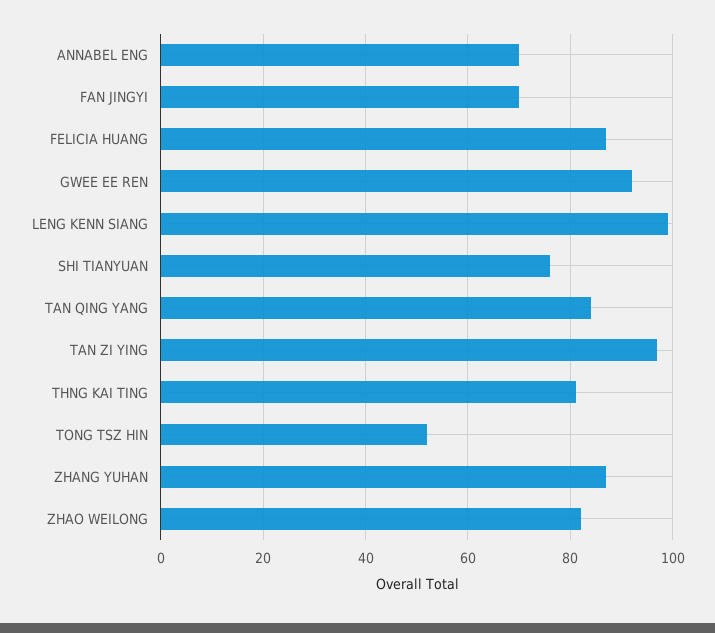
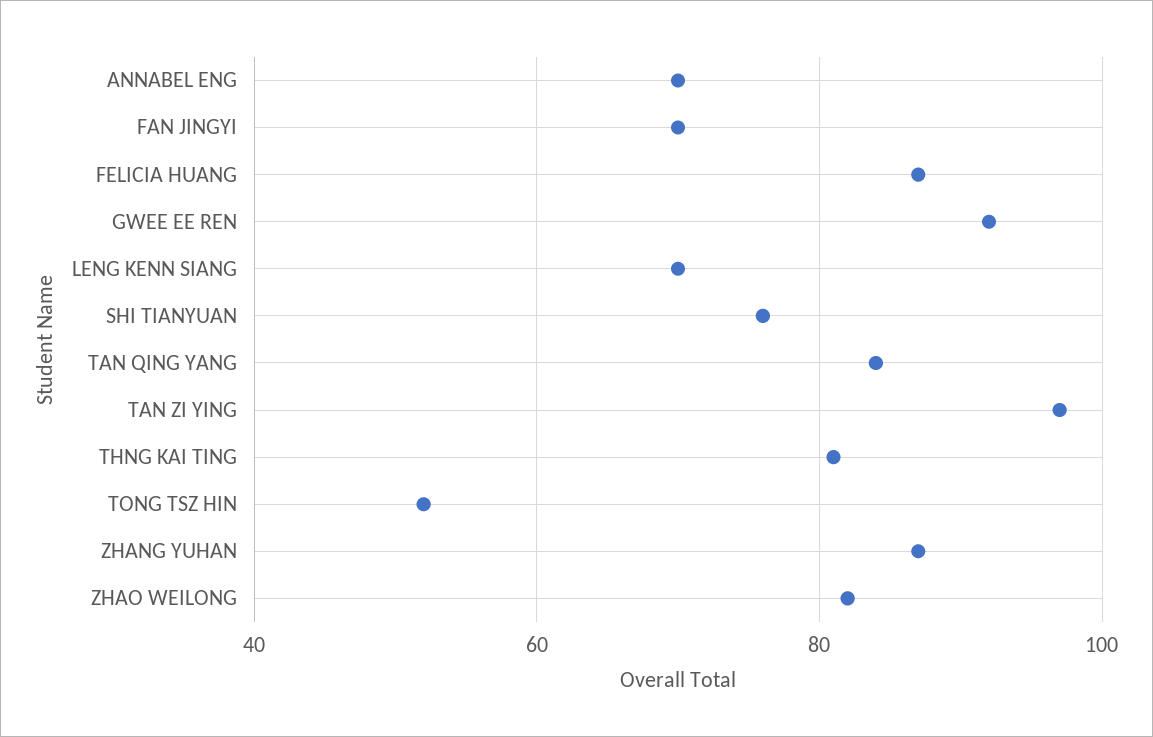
LENG KENN SIANG: 100 -> 70

